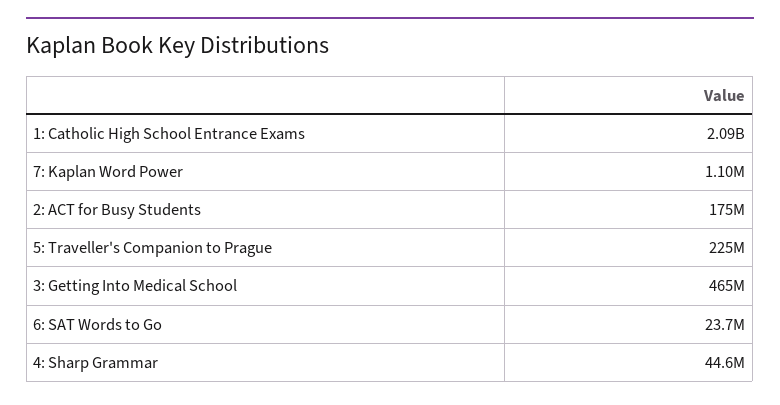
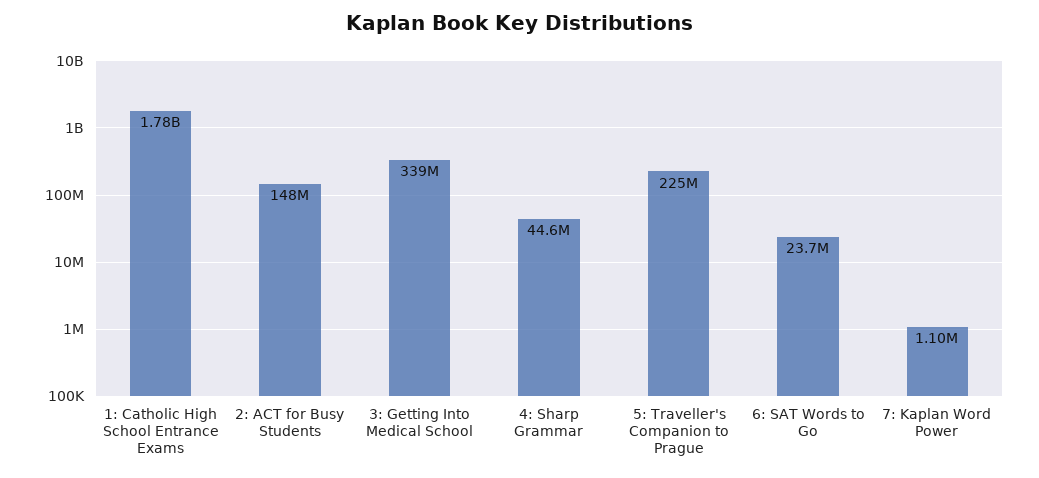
1: Catholic High School Entrance Exams: 2090000000 -> 1780000000
2: ACT for Busy Students: 175000000 -> 148000000
3: Getting Into Medical School: 465000000 -> 339000000

